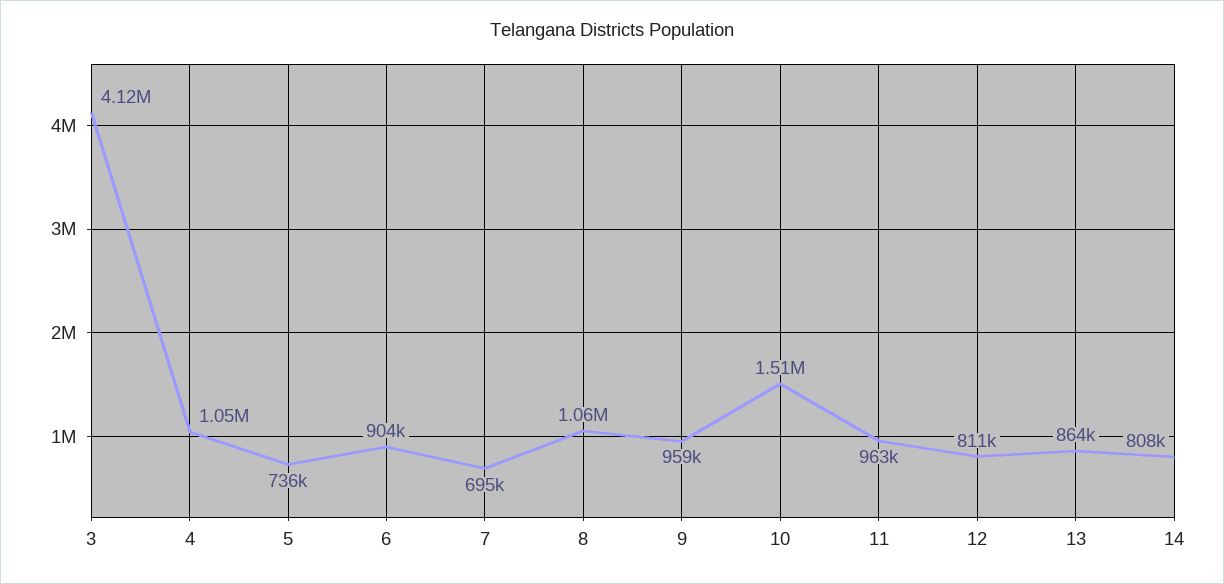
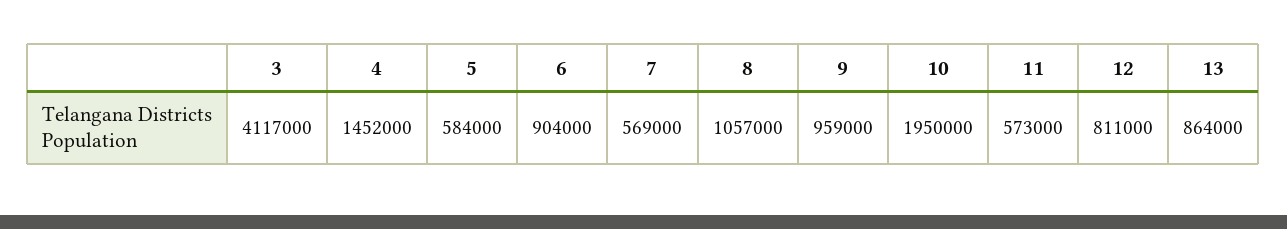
4: 1050000 -> 1452000
5: 736000 -> 584000
7: 695000 -> 569000
10: 1510000 -> 1950000
11: 963000 -> 573000
14: 808000 -> none

